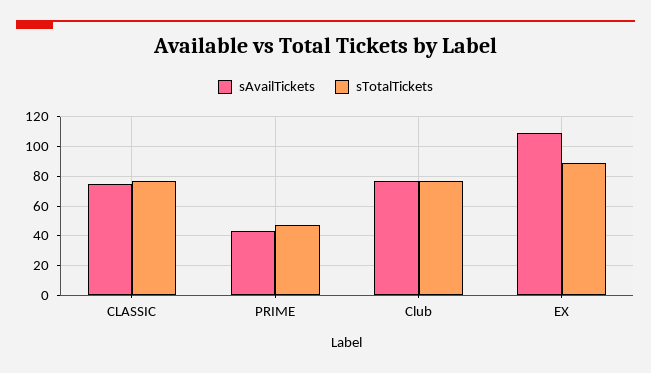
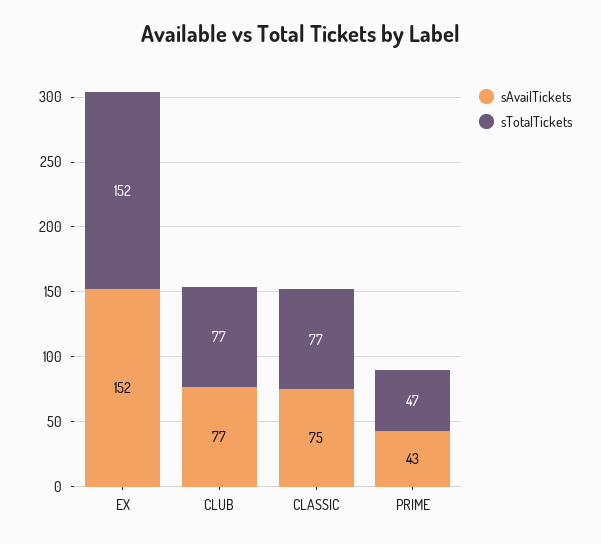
sAvailTickets, EX: 110 -> 152
sTotalTickets, EX: 90 -> 152

